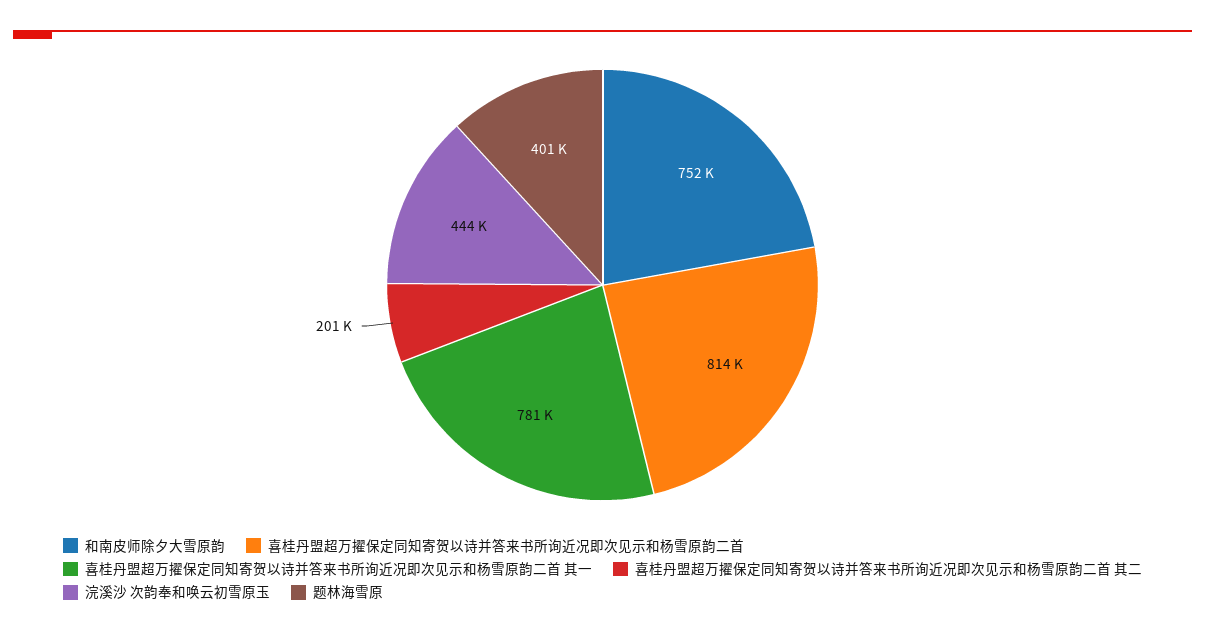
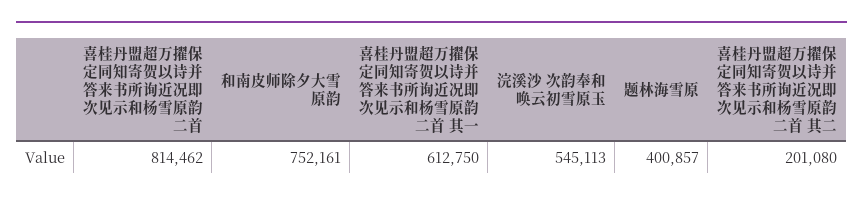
喜桂丹盟超万擢保定同知寄贺以诗并答来书所询近况即次见示和杨雪原韵二首 其一: 781000 -> 612750
浣溪沙 次韵奉和唤云初雪原玉: 444000 -> 545113

